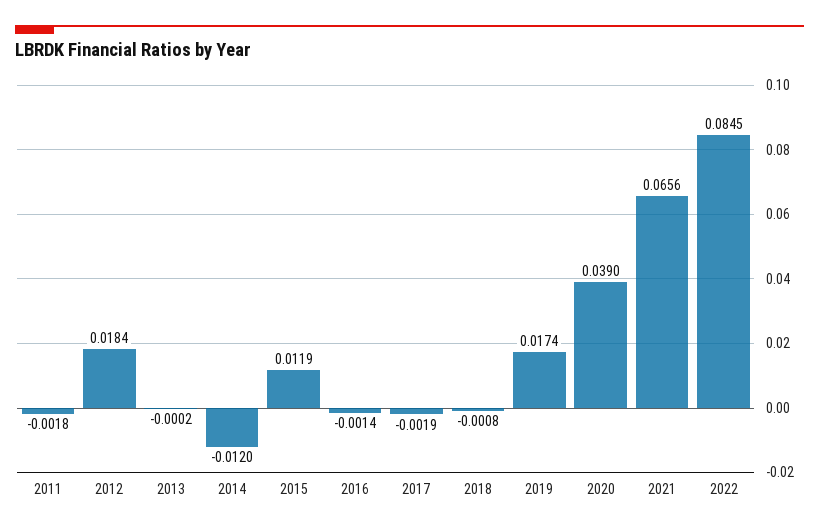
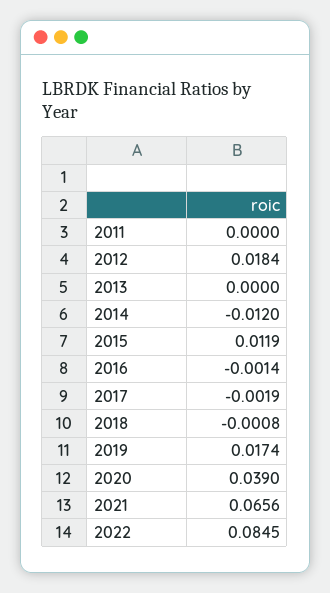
2011: -0.0018 -> 0
2013: -0.0002 -> 0

